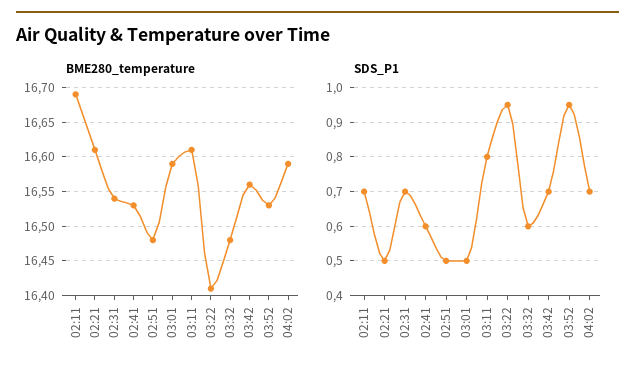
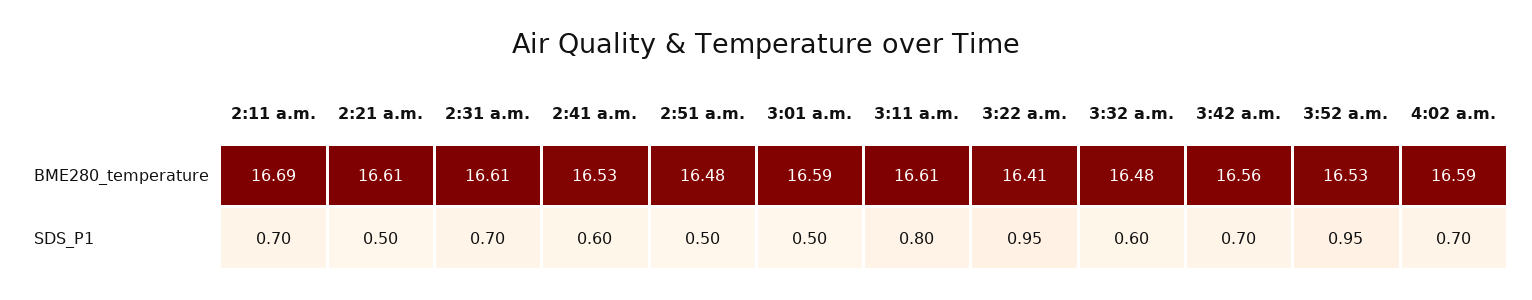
BME280_temperature, 02:31: 16.54 -> 16.61

